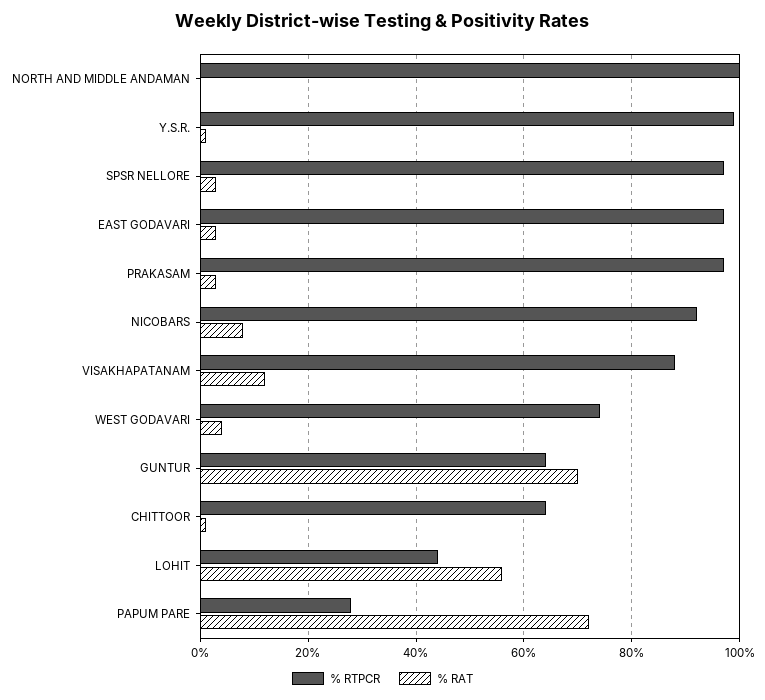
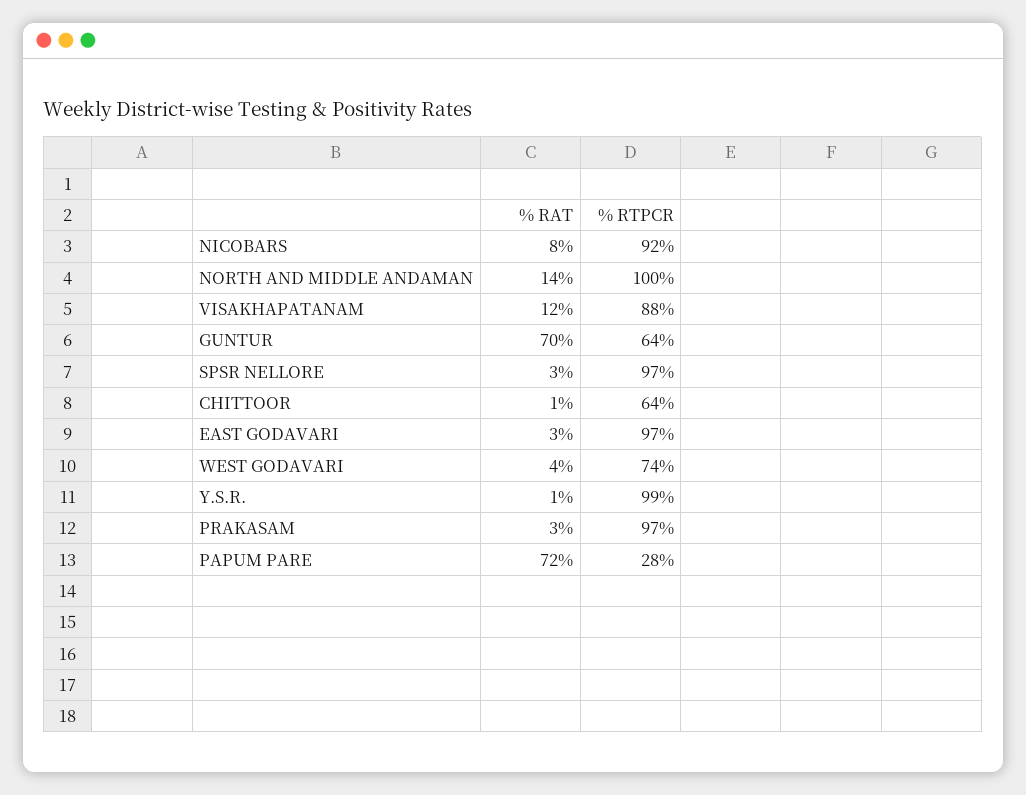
% RAT, NORTH AND MIDDLE ANDAMAN: 0 -> 14
% RTPCR, LOHIT: 45 -> none
% RAT, LOHIT: 55 -> none

